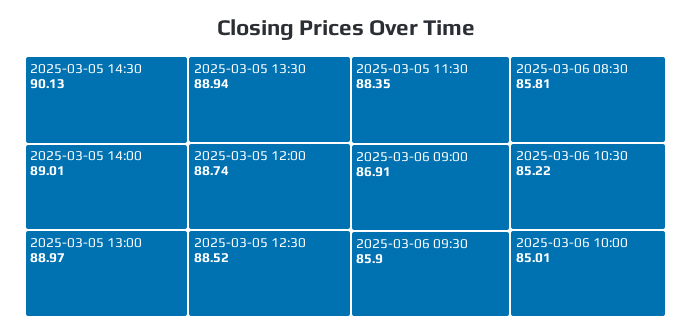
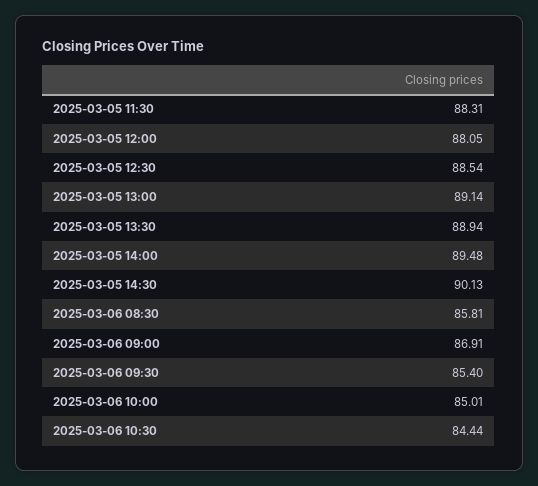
2025-03-05 14:00: 89.01 -> 89.48
2025-03-05 13:00: 88.97 -> 89.14
2025-03-05 12:00: 88.74 -> 88.05
2025-03-05 12:30: 88.52 -> 88.54
2025-03-05 11:30: 88.35 -> 88.31
2025-03-06 09:30: 85.9 -> 85.4
2025-03-06 10:30: 85.22 -> 84.44

